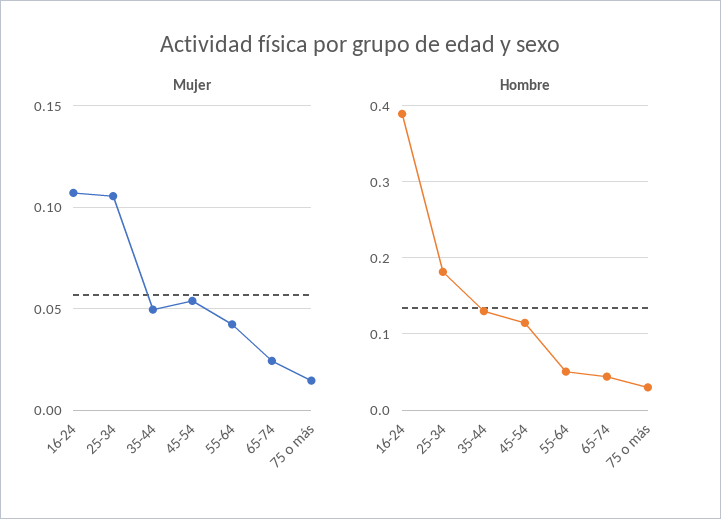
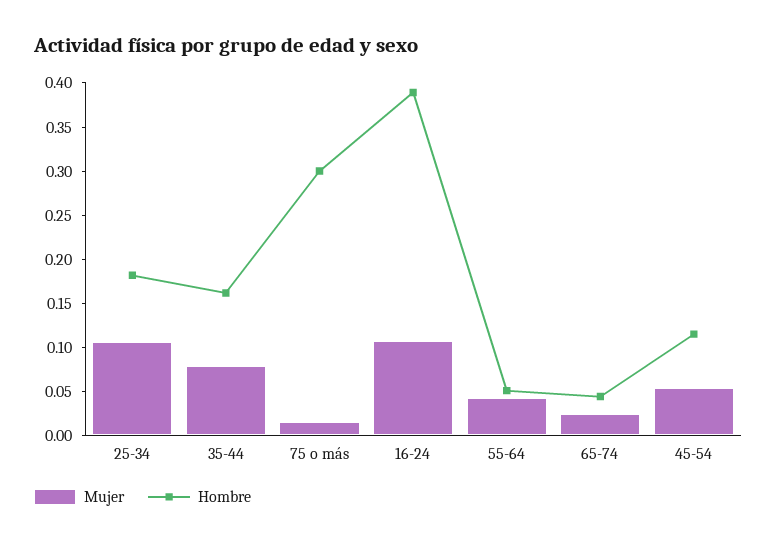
Mujer, 35-44: 0.05 -> 0.08
Hombre, 35-44: 0.13 -> 0.16
Hombre, 75 o más: 0.03 -> 0.3

